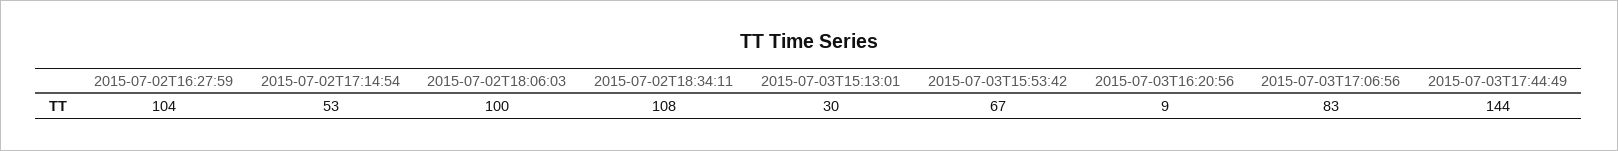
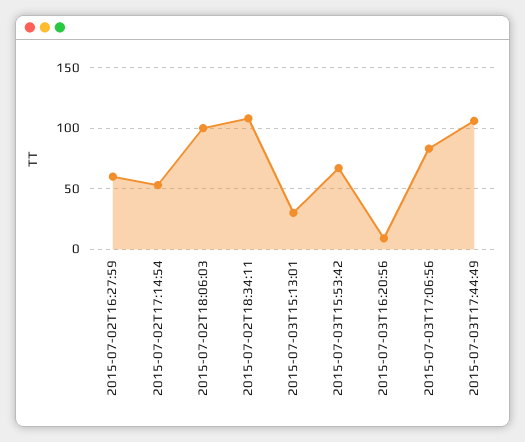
2015-07-02T16:27:59: 104 -> 60
2015-07-03T17:44:49: 144 -> 105

